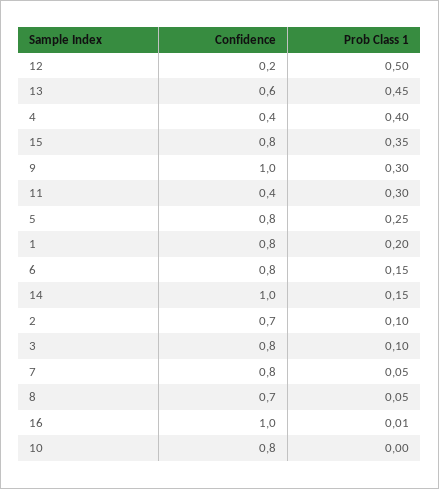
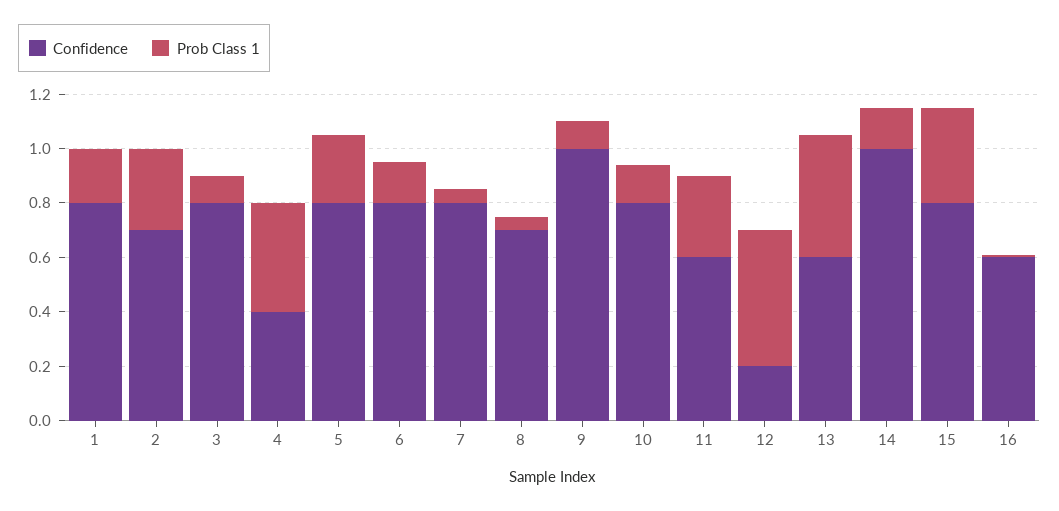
Prob Class 1, 9: 0.3 -> 0.1
Confidence, 11: 0.4 -> 0.6
Prob Class 1, 2: 0.1 -> 0.3
Confidence, 16: 1 -> 0.6
Prob Class 1, 10: 0 -> 0.15

